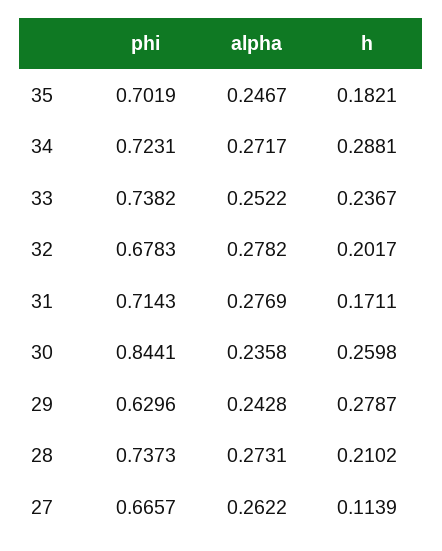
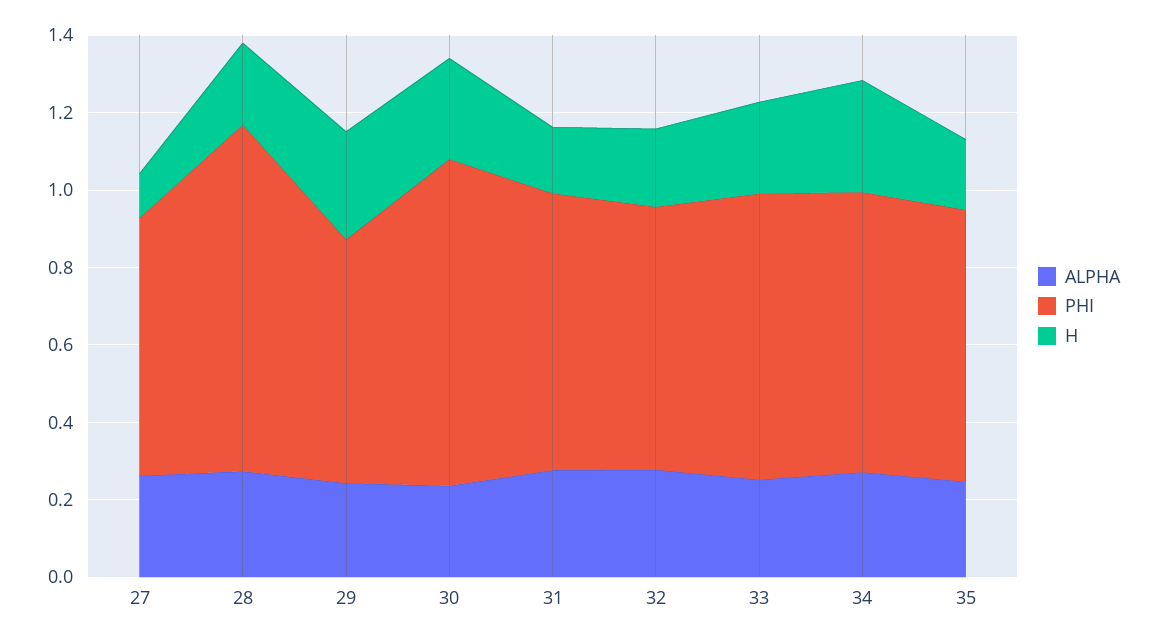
phi, 28: 0.7373 -> 0.9

